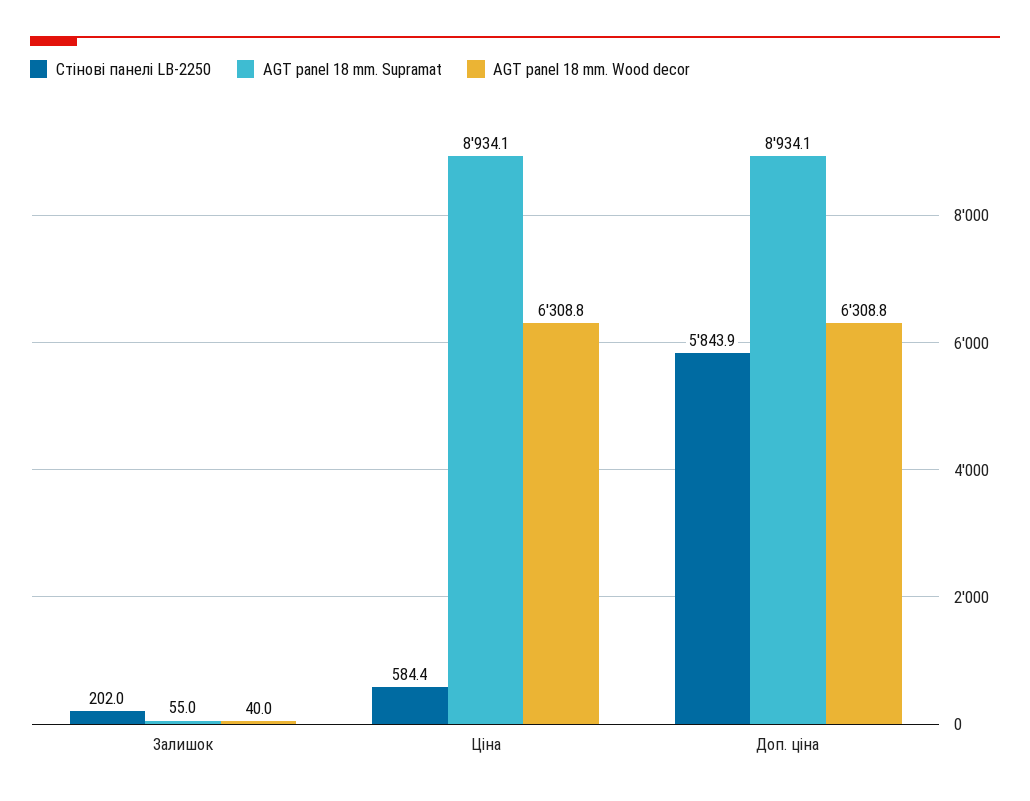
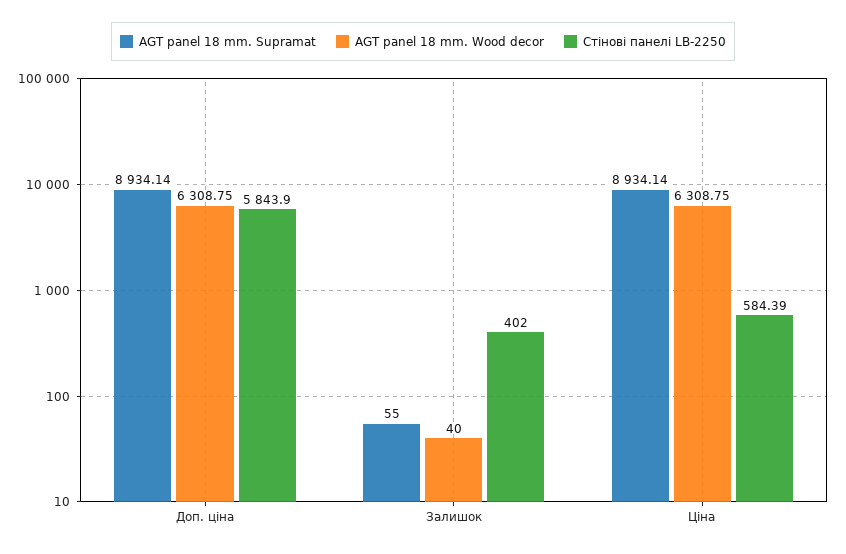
Стінові панелі LB-2250, Залишок: 202 -> 402

